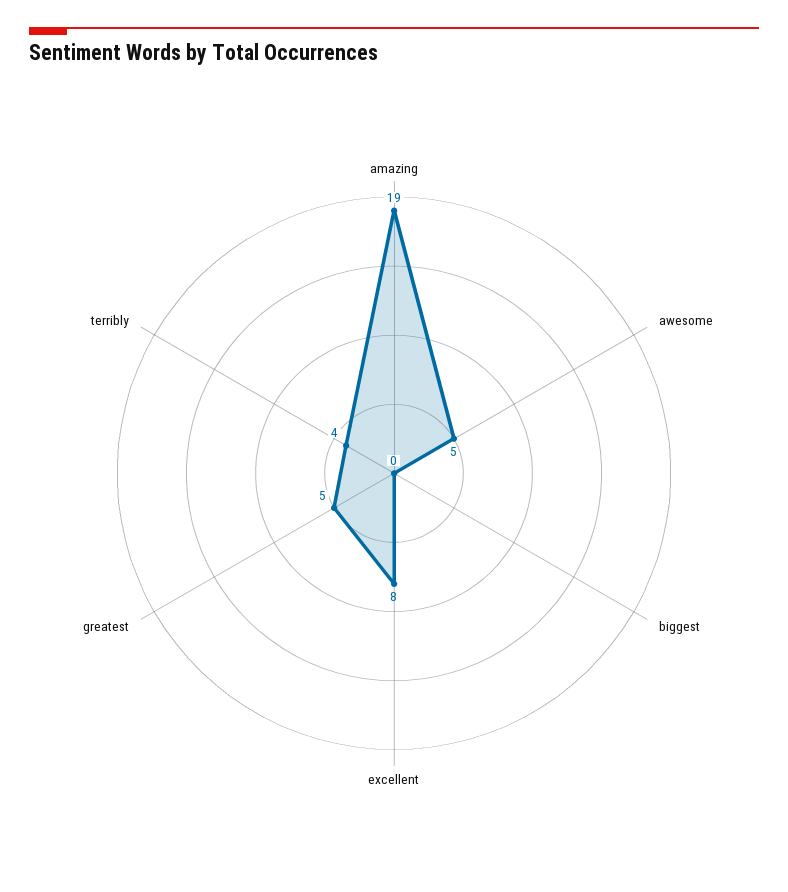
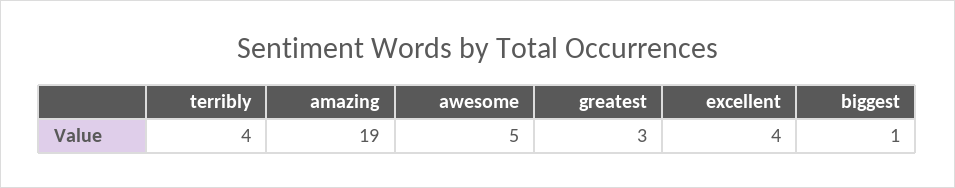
biggest: 0 -> 1
excellent: 8 -> 4
greatest: 5 -> 3

